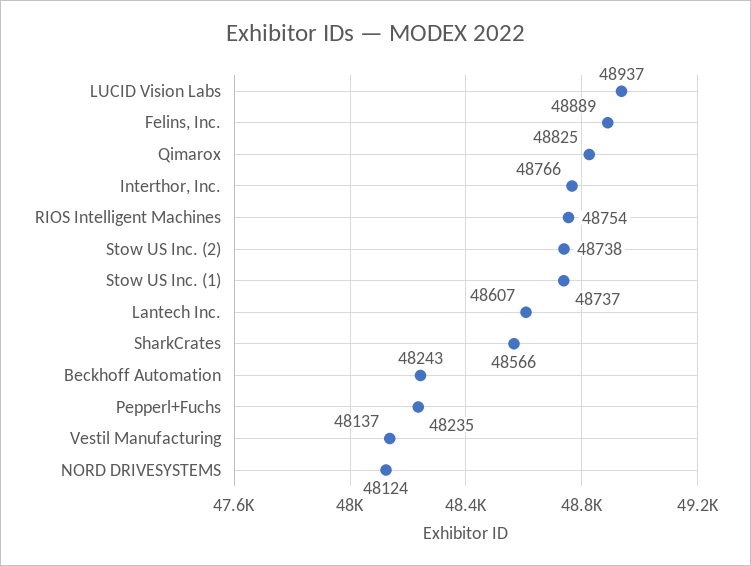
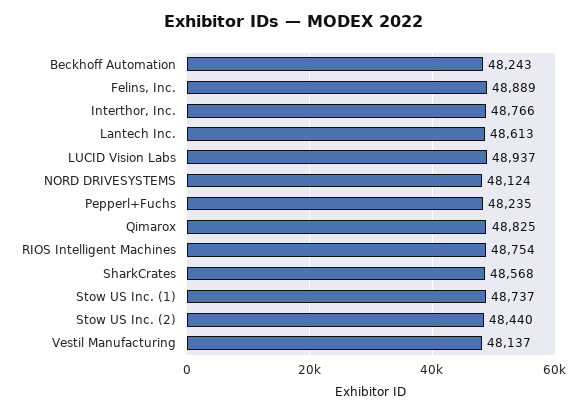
Stow US Inc. (2): 48738 -> 48440
Lantech Inc.: 48607 -> 48613
SharkCrates: 48566 -> 48568

